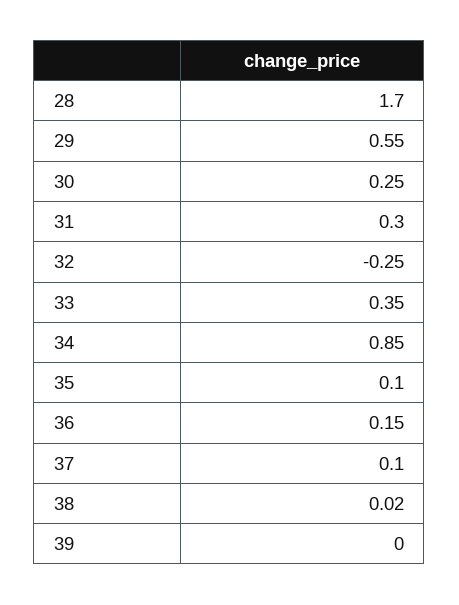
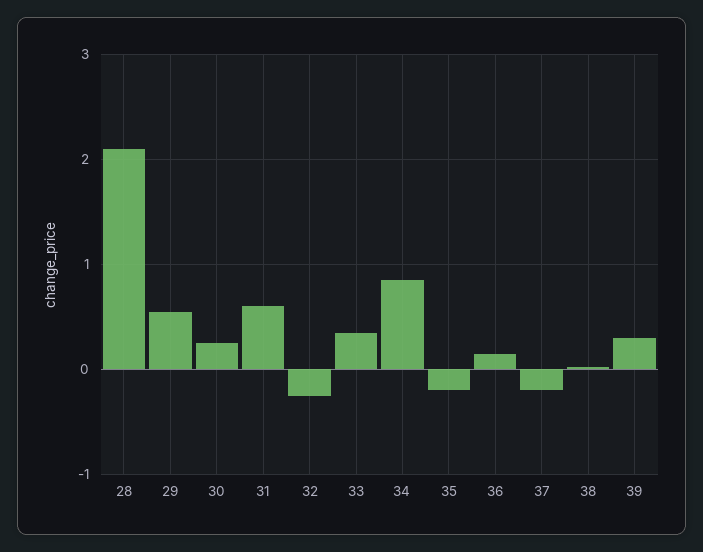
28: 1.7 -> 2.1
31: 0.3 -> 0.6
35: 0.1 -> -0.2
37: 0.1 -> -0.2
39: 0 -> 0.3

